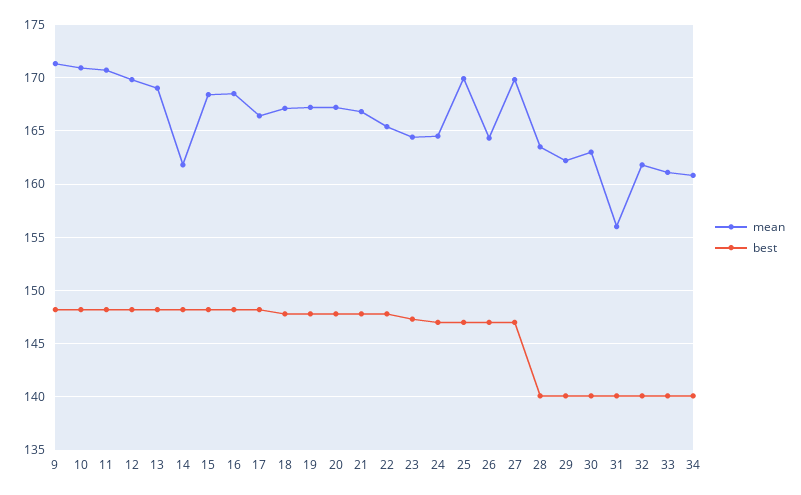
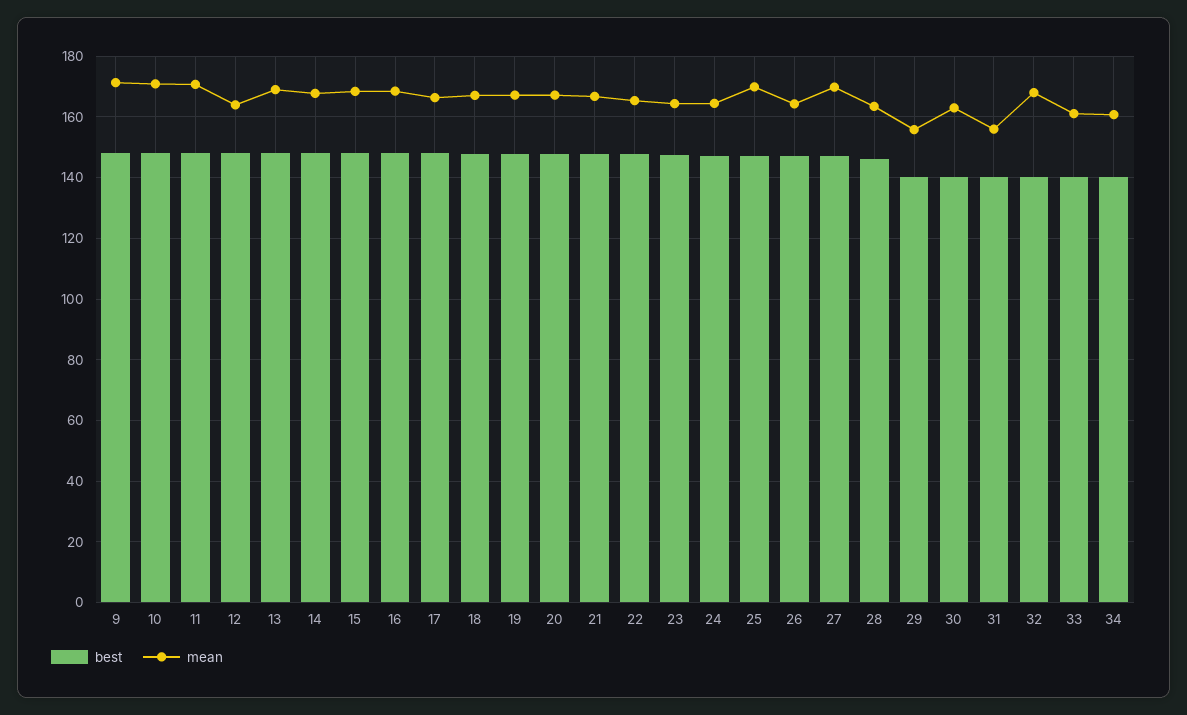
mean, 12: 170 -> 164
mean, 14: 162 -> 168
best, 28: 140 -> 146
mean, 29: 162 -> 156
mean, 32: 162 -> 168

